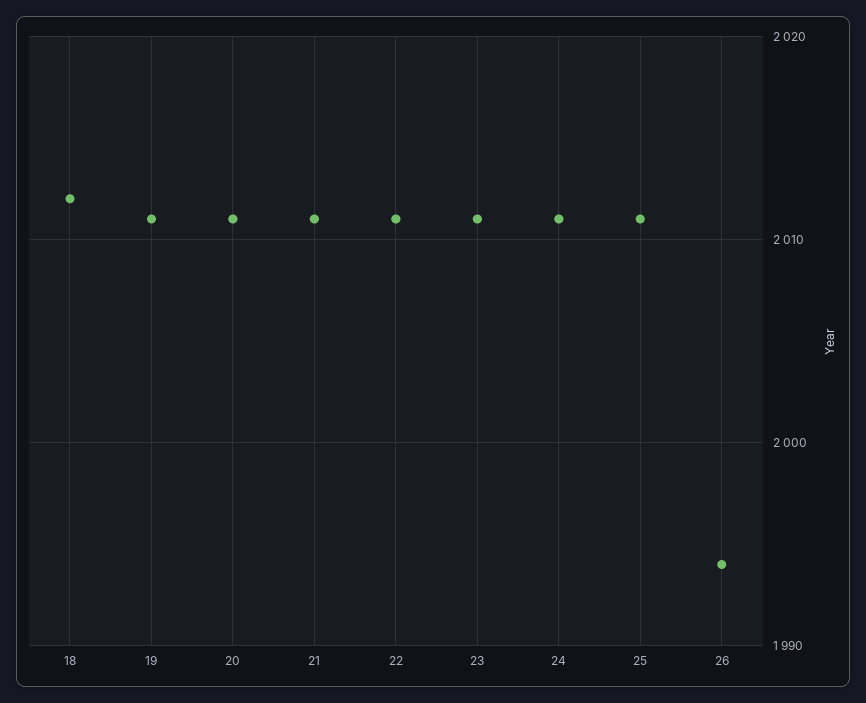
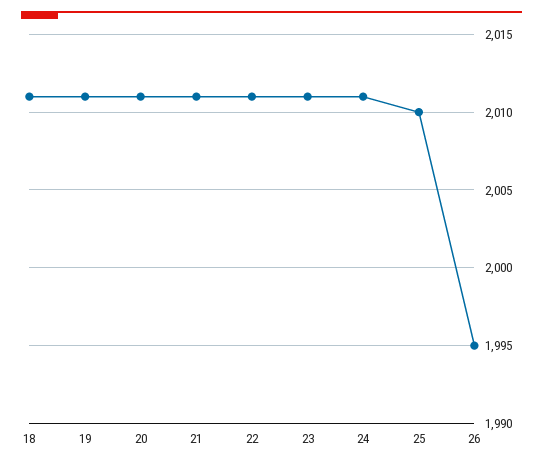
18: 2012 -> 2011
25: 2011 -> 2010
26: 1994 -> 1995

